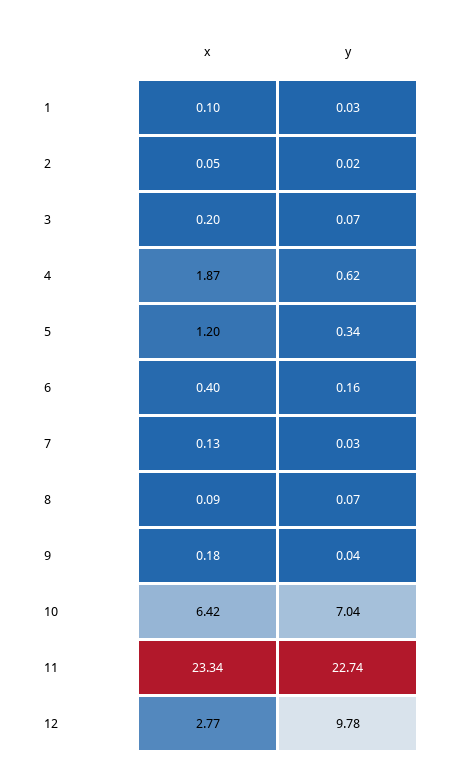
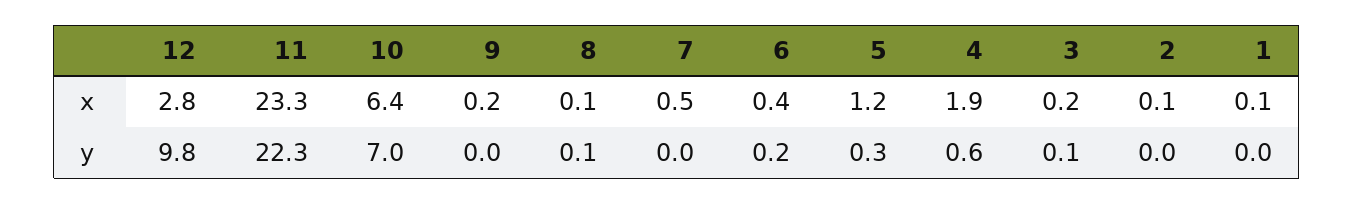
x, 7: 0.13 -> 0.5
y, 11: 22.74 -> 22.3

